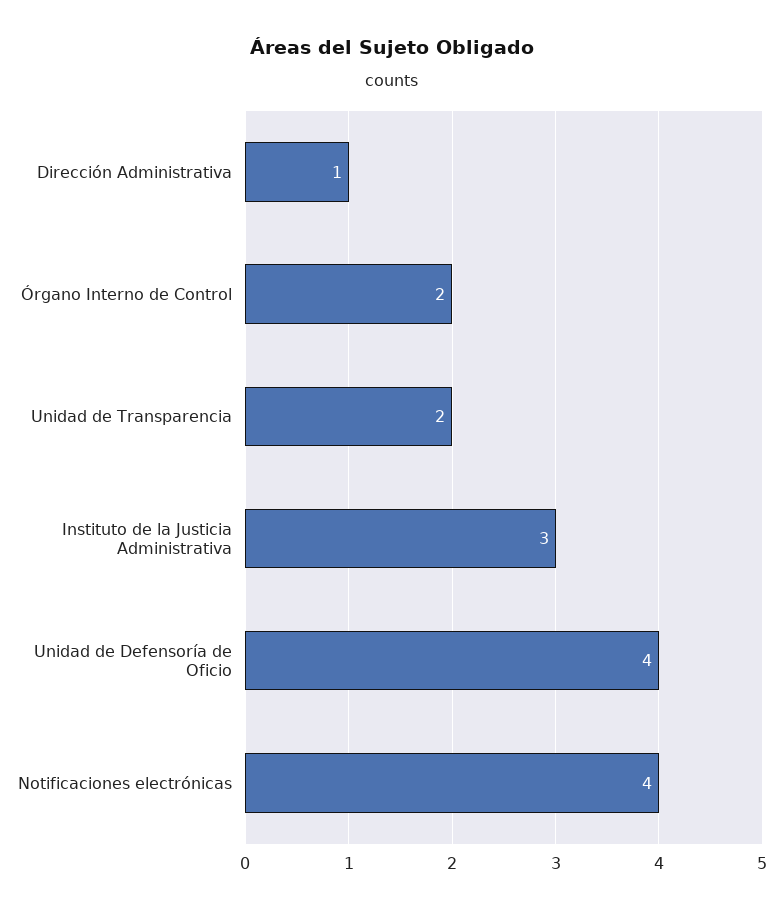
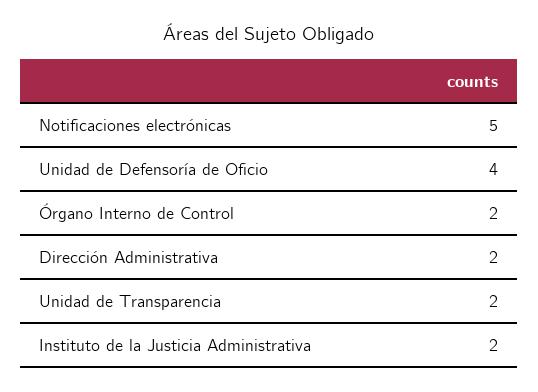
Dirección Administrativa: 1 -> 2
Instituto de la Justicia Administrativa: 3 -> 2
Notificaciones electrónicas: 4 -> 5

